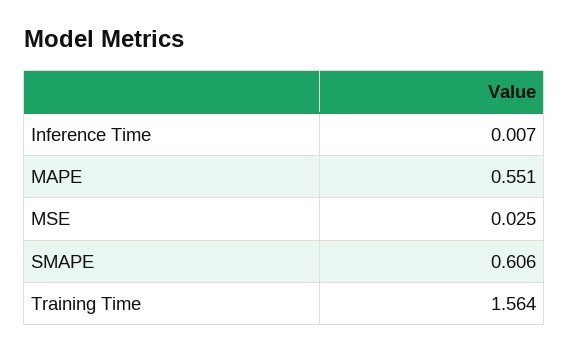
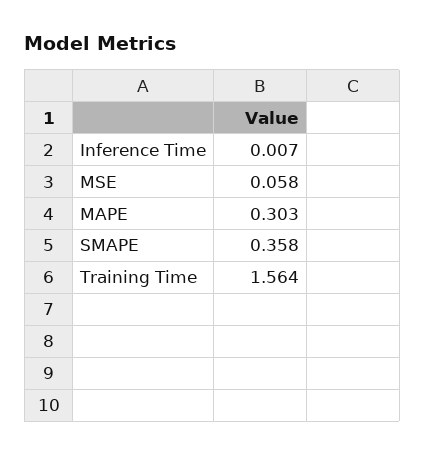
MAPE: 0.551 -> 0.303
MSE: 0.025 -> 0.058
SMAPE: 0.606 -> 0.358

